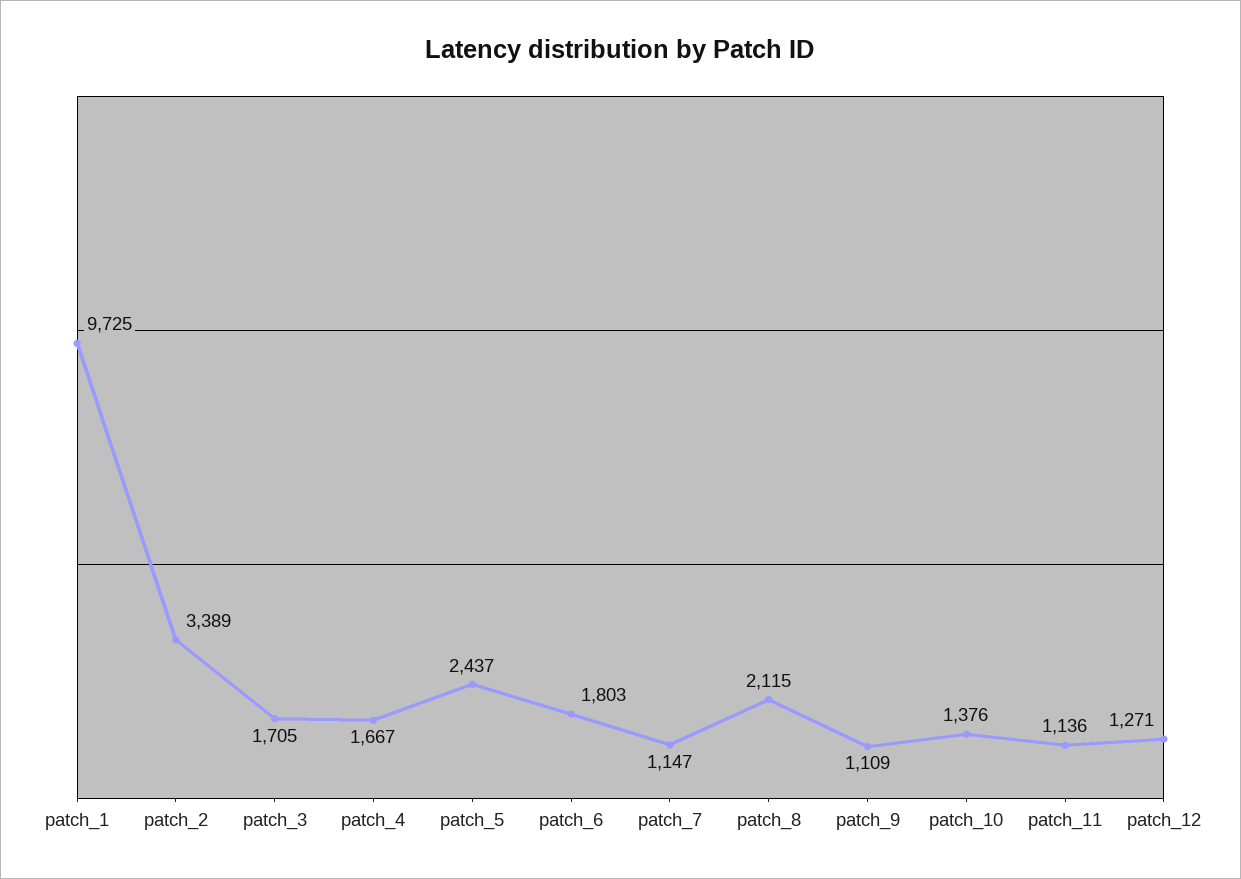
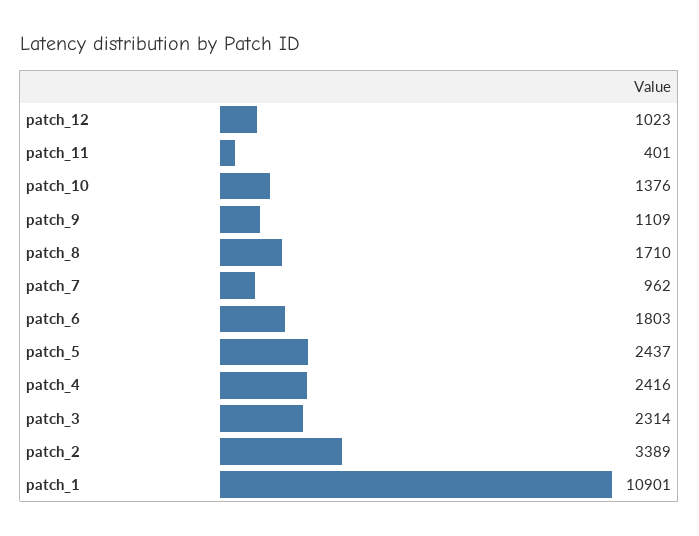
patch_1: 9725 -> 10901
patch_3: 1705 -> 2314
patch_4: 1667 -> 2416
patch_7: 1147 -> 962
patch_8: 2115 -> 1710
patch_11: 1136 -> 401
patch_12: 1271 -> 1023

